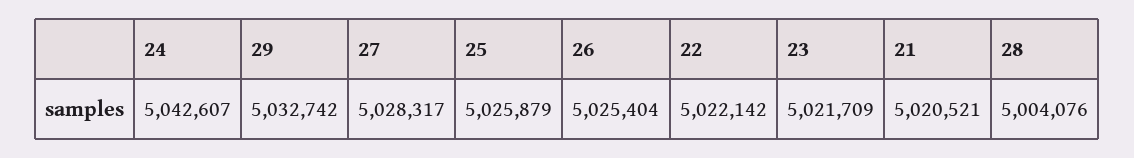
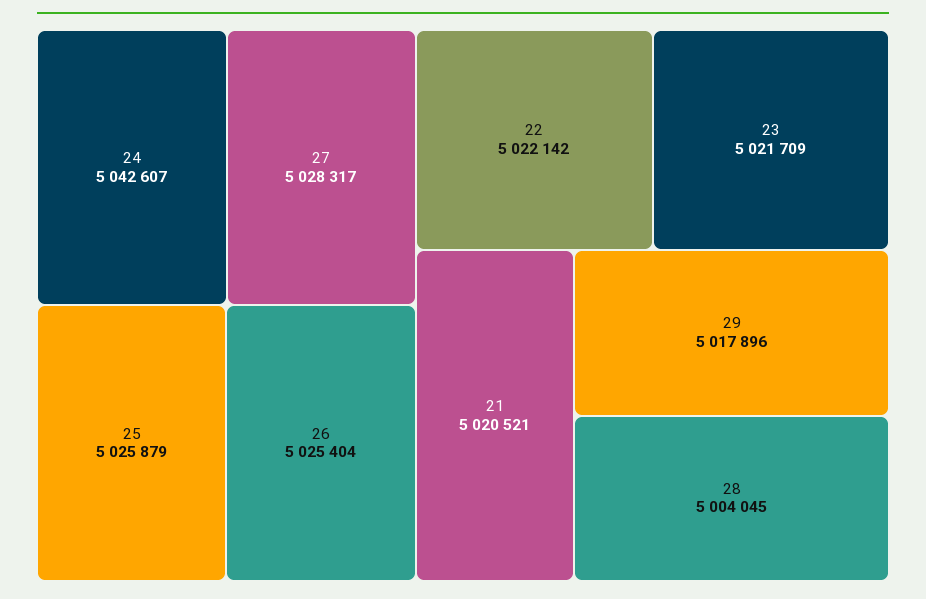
29: 5032742 -> 5017896
28: 5004076 -> 5004045

